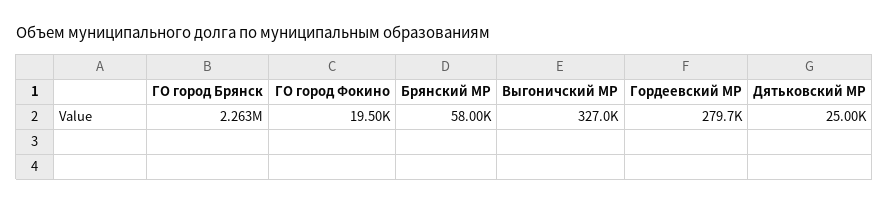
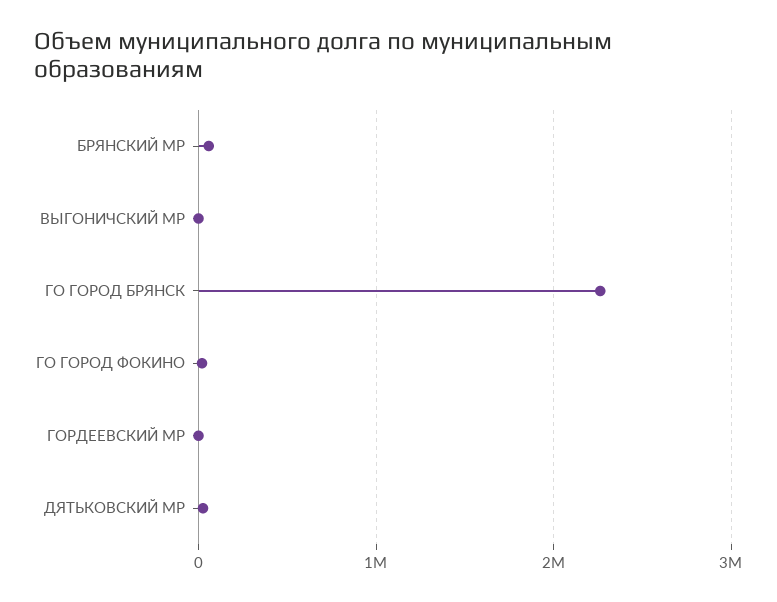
Выгоничский МР: 327000 -> 0
Гордеевский МР: 279700 -> 0

